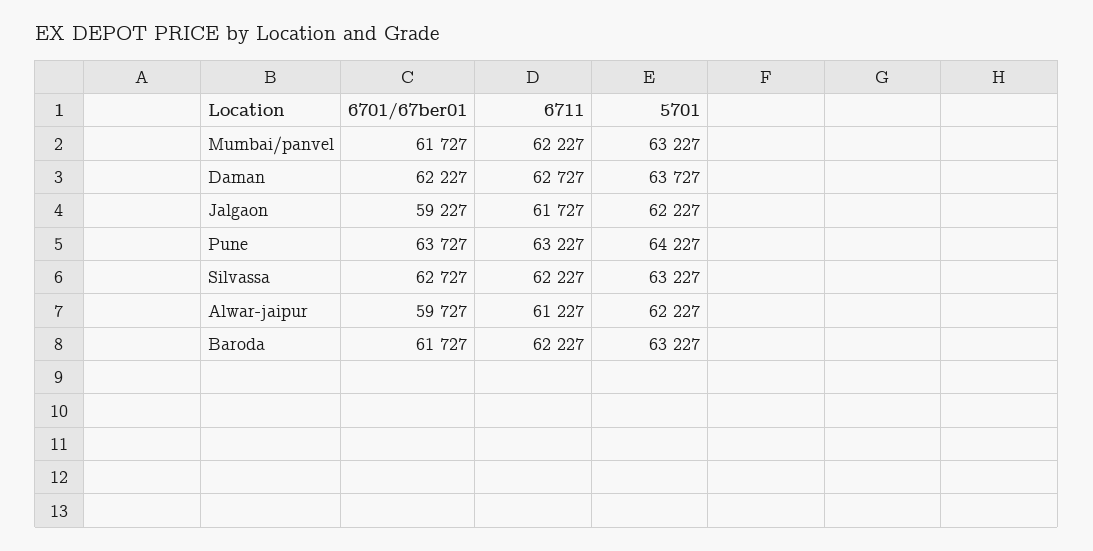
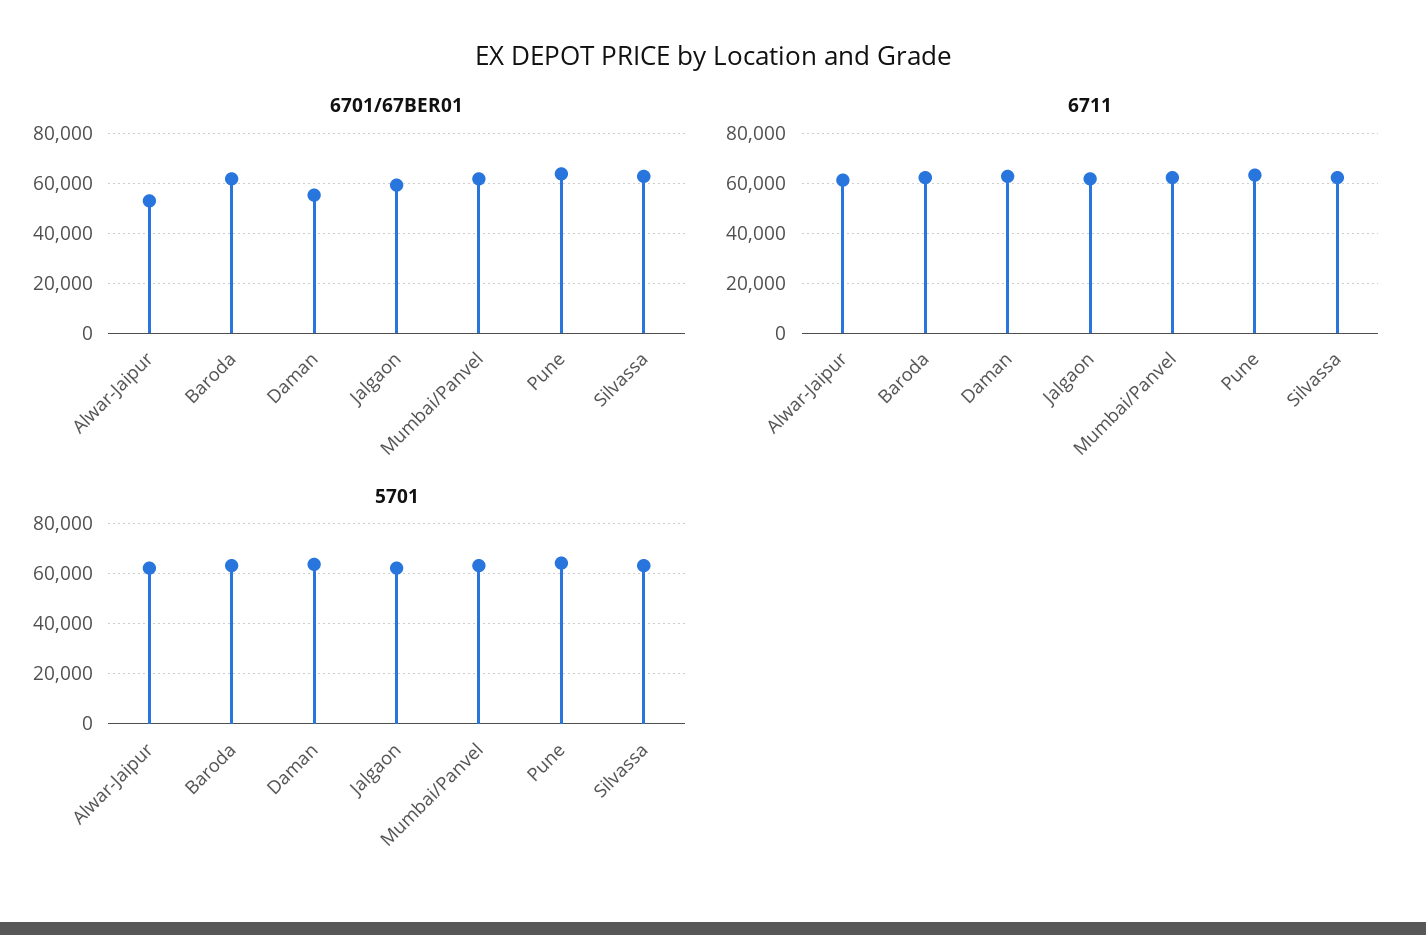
6701/67ber01, Daman: 62227 -> 55000
6701/67ber01, Alwar-jaipur: 59727 -> 52500

